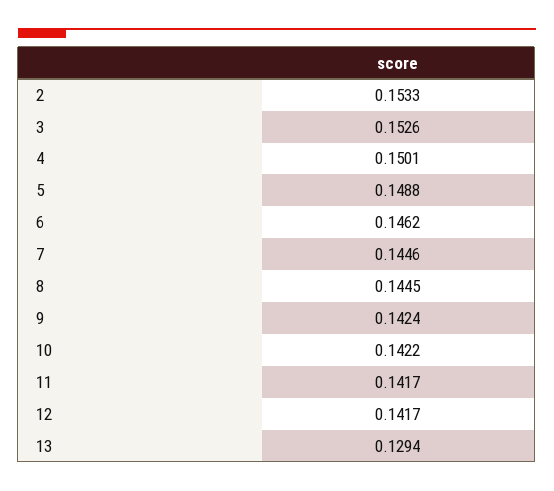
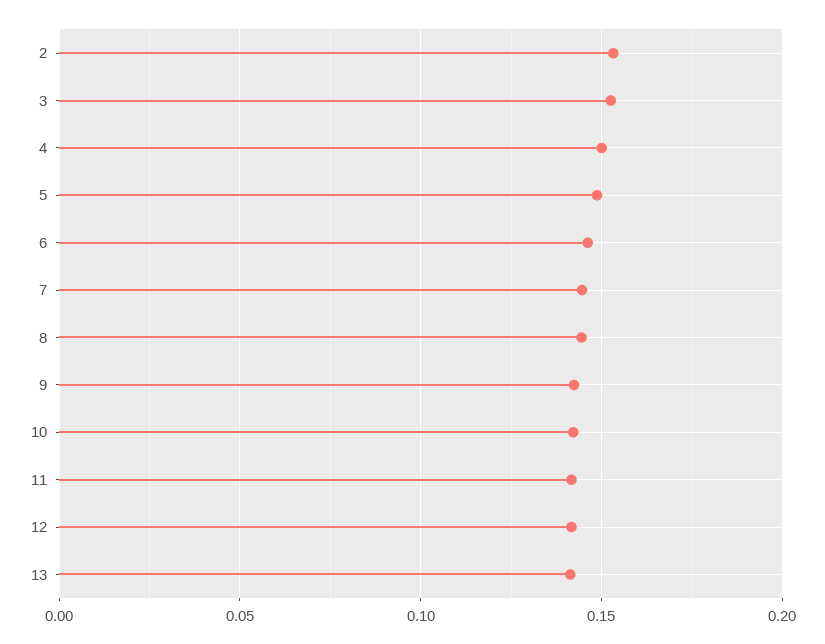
13: 0.1294 -> 0.14

